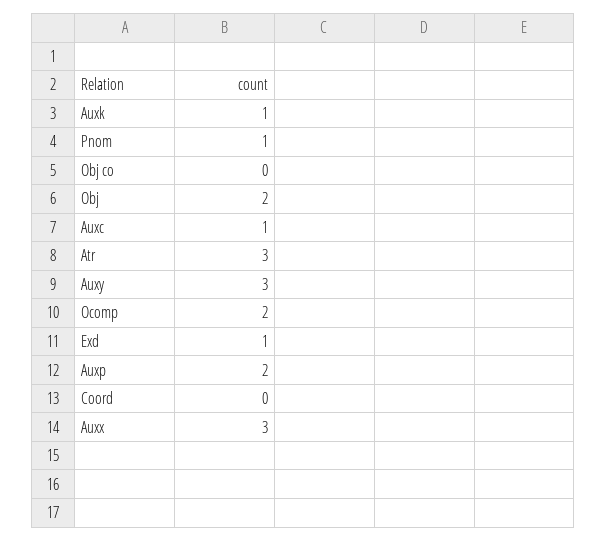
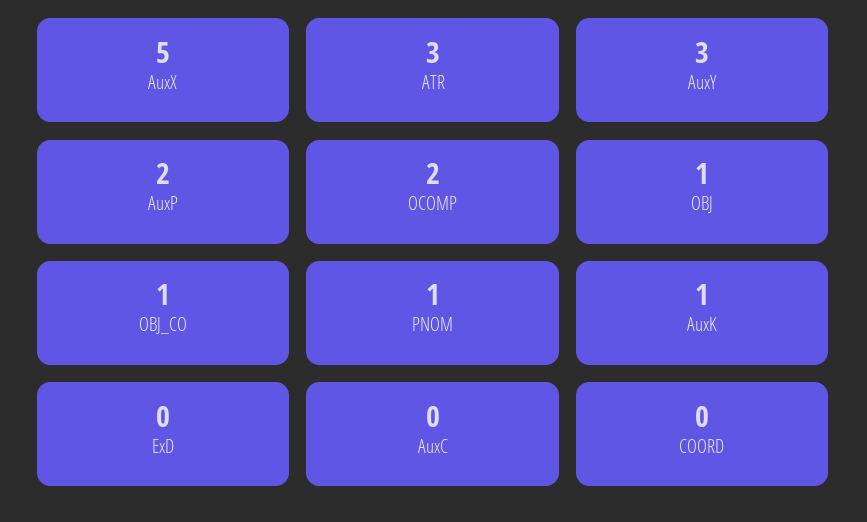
Obj co: 0 -> 1
Obj: 2 -> 1
Auxc: 1 -> 0
Exd: 1 -> 0
Auxx: 3 -> 5

